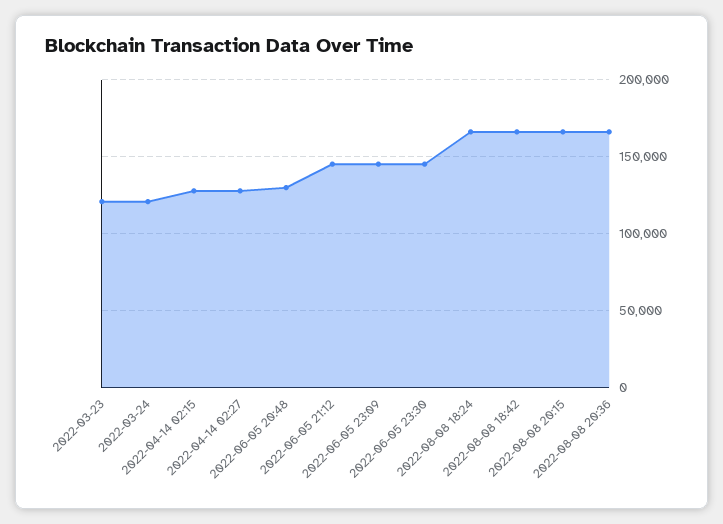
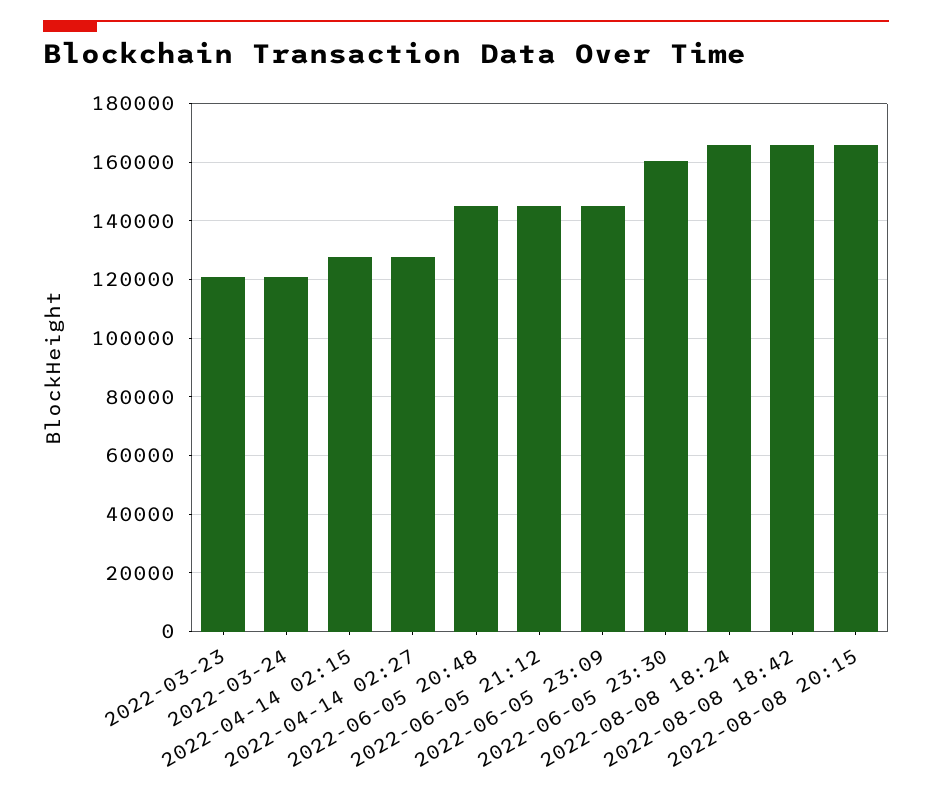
2022-06-05 20:48: 130000 -> 145000
2022-06-05 23:30: 145000 -> 160000
2022-08-08 20:36: 165000 -> none

